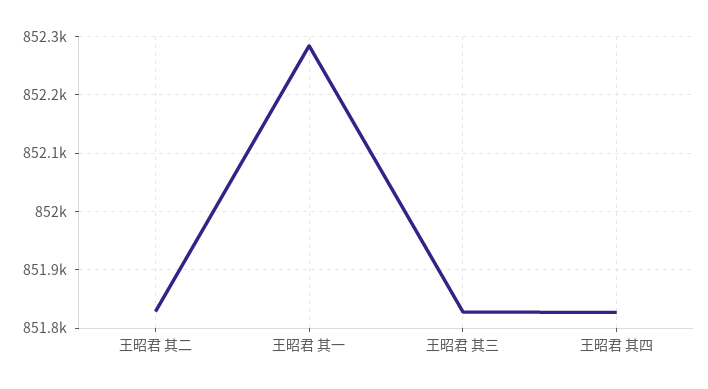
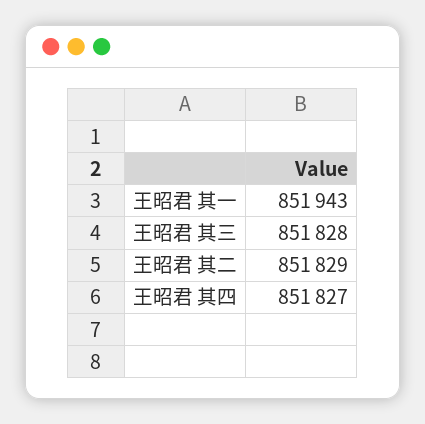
王昭君 其一: 852280 -> 851943

